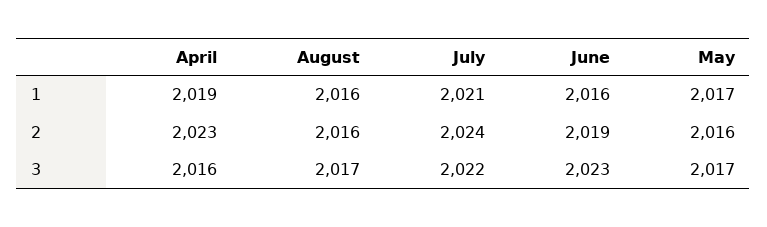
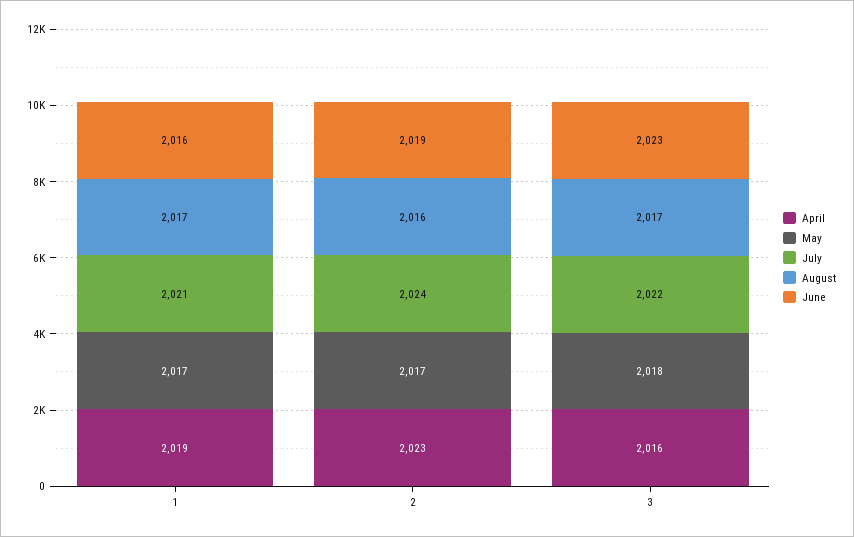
August, 1: 2016 -> 2017
May, 2: 2016 -> 2017
May, 3: 2017 -> 2018

